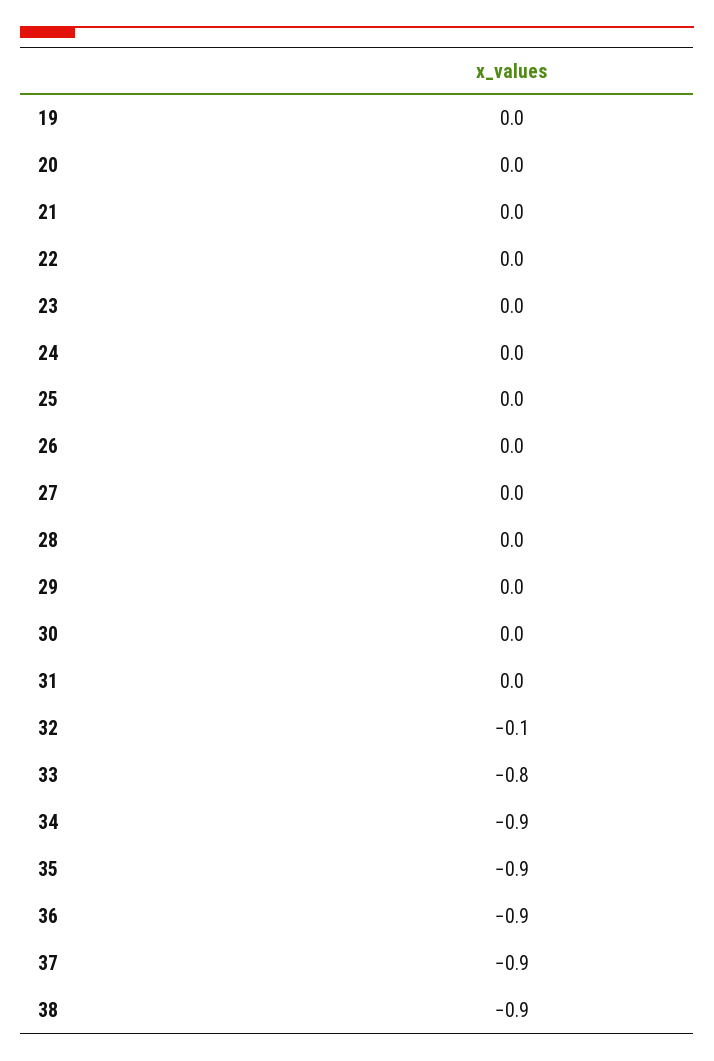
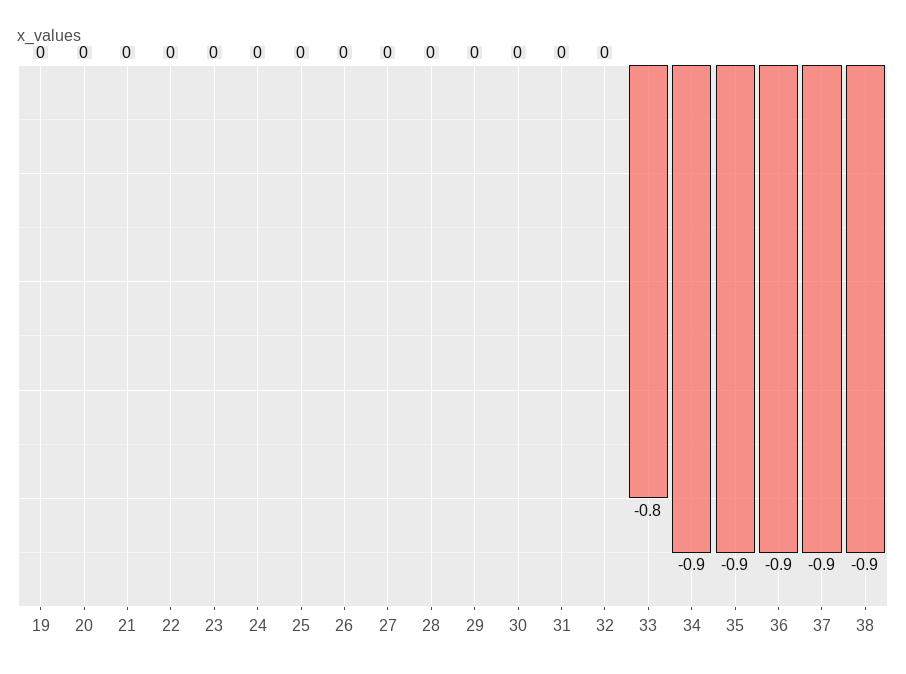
32: -0.1 -> 0

